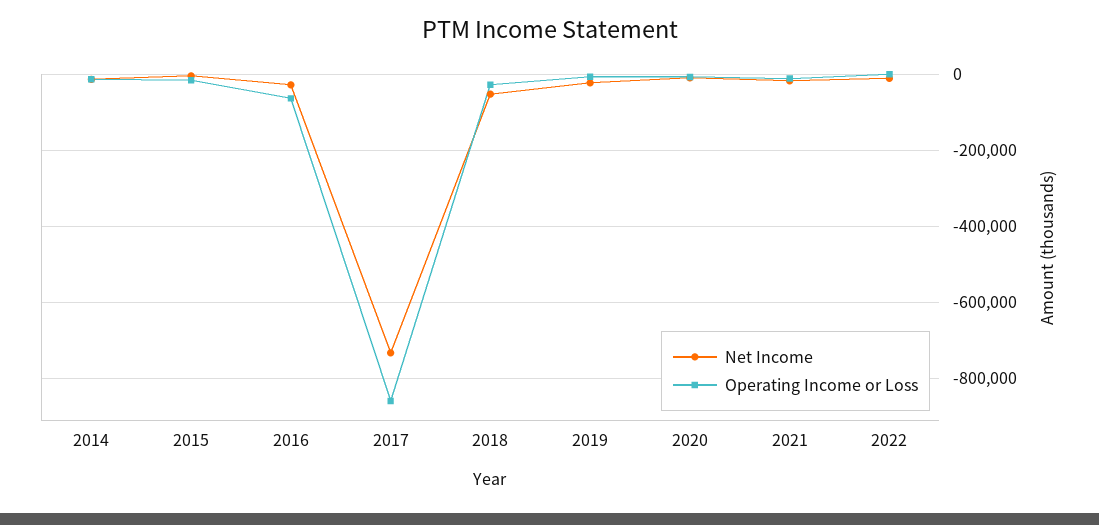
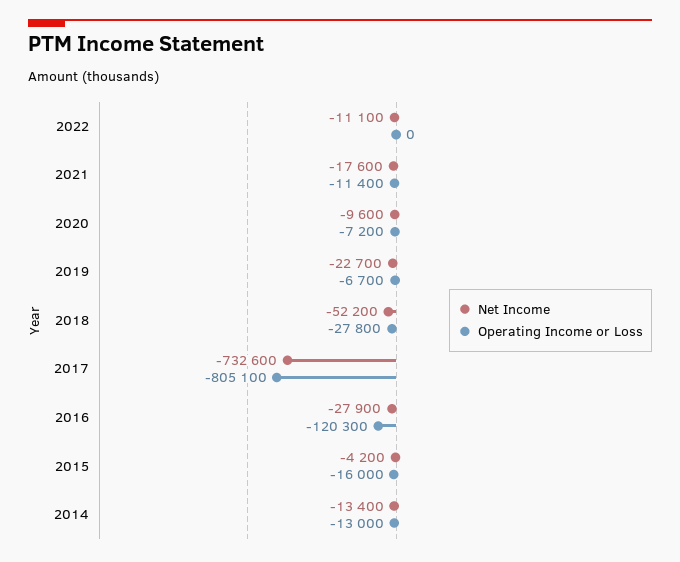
Operating Income or Loss, 2016: -60000 -> -120300
Operating Income or Loss, 2017: -860000 -> -805100

